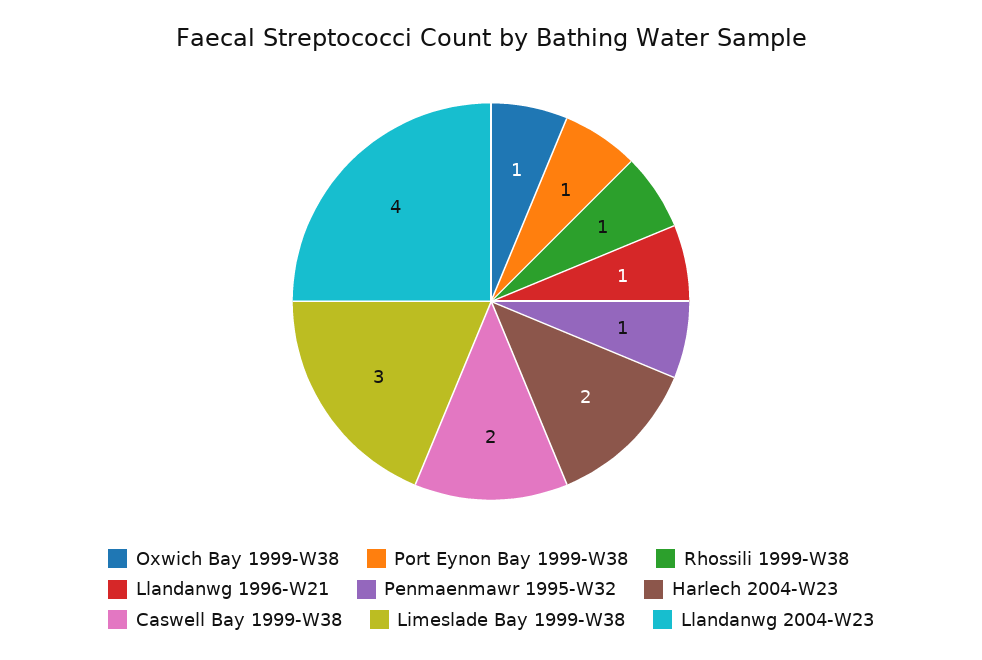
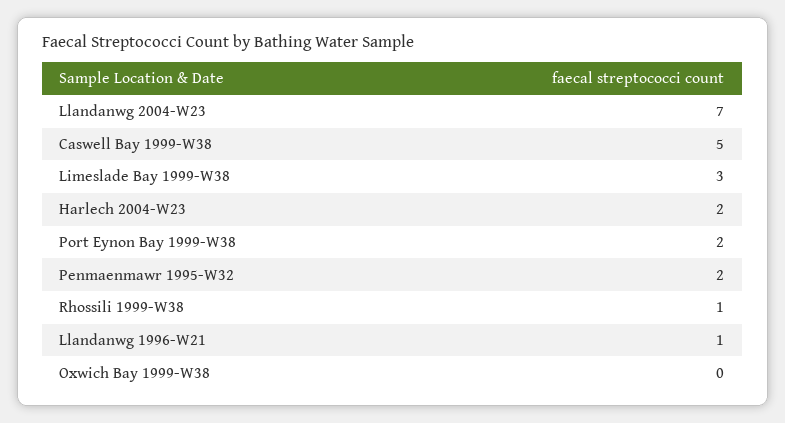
Oxwich Bay 1999-W38: 1 -> 0
Port Eynon Bay 1999-W38: 1 -> 2
Penmaenmawr 1995-W32: 1 -> 2
Caswell Bay 1999-W38: 2 -> 5
Llandanwg 2004-W23: 4 -> 7

